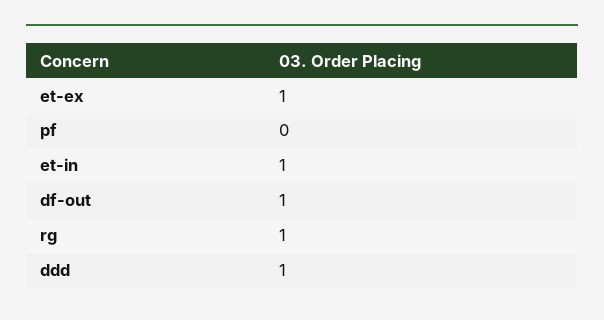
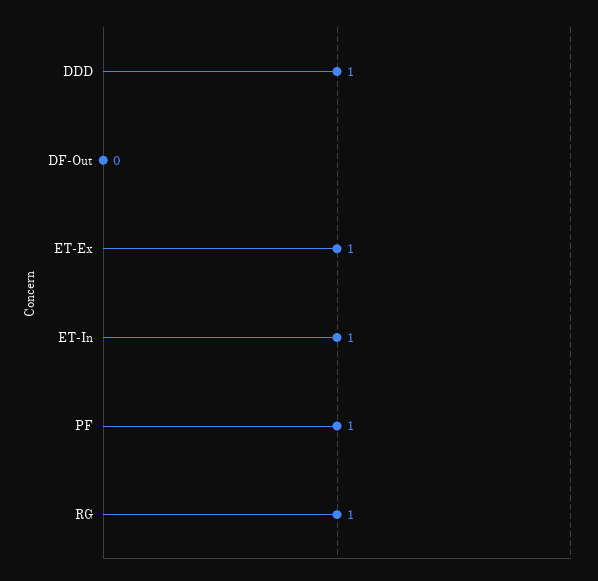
pf: 0 -> 1
df-out: 1 -> 0

